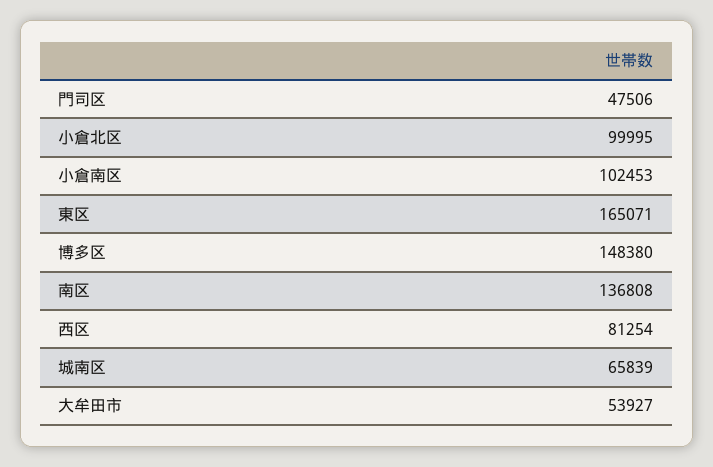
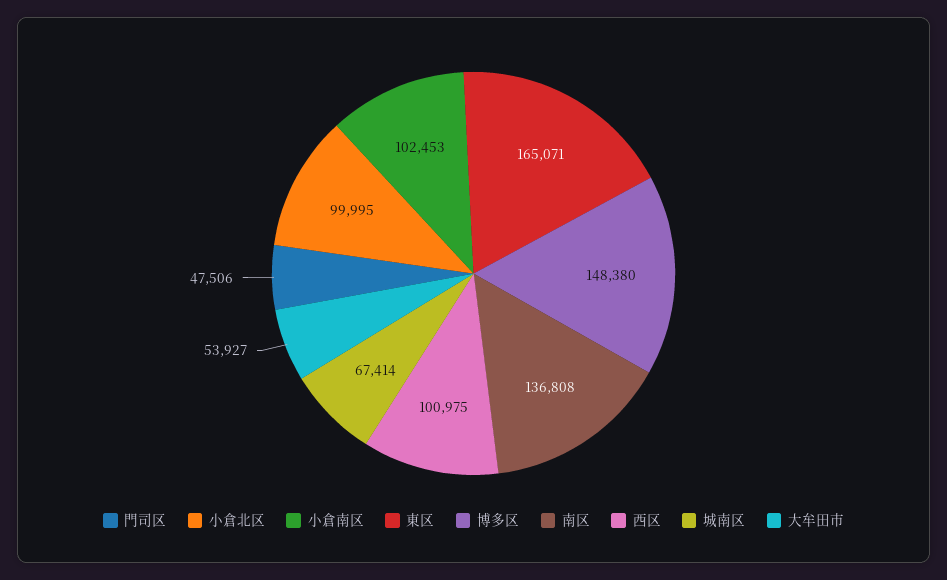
西区: 81254 -> 100975
城南区: 65839 -> 67414

